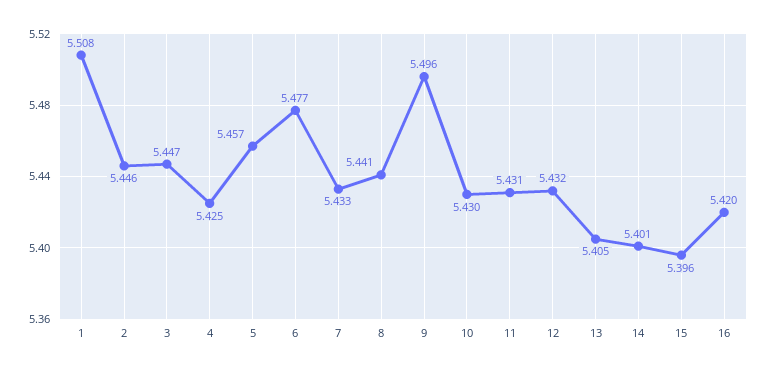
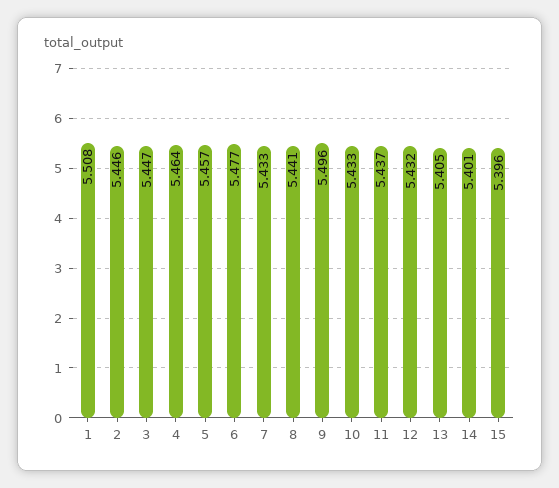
4: 5.425 -> 5.464
10: 5.43 -> 5.433
11: 5.431 -> 5.437
16: 5.42 -> none

